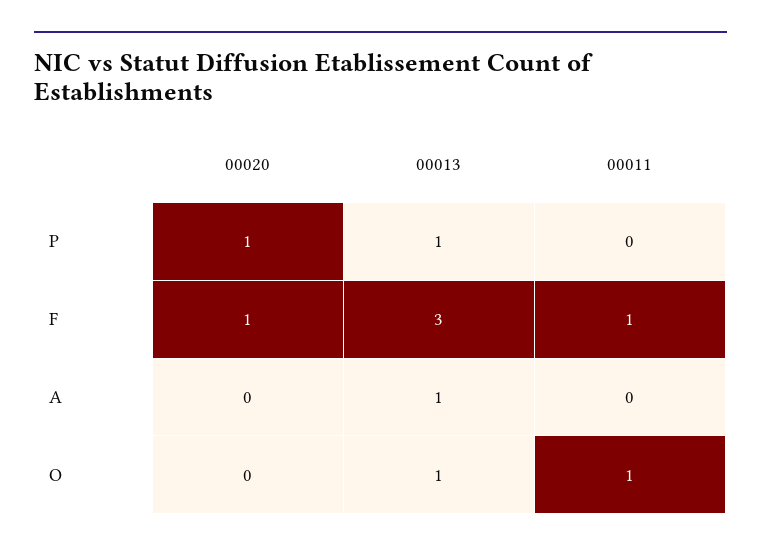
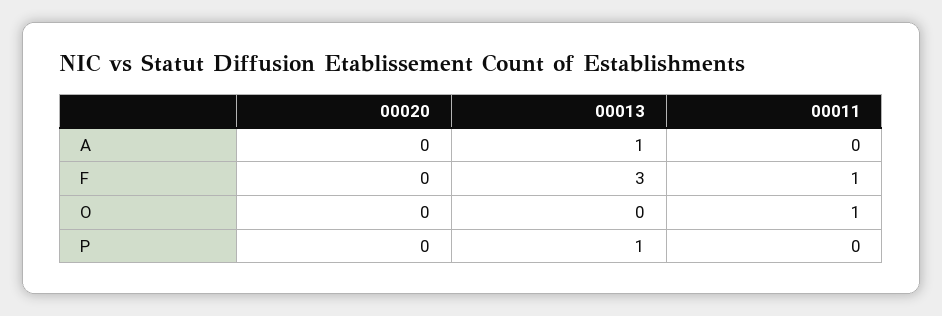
00020, P: 1 -> 0
00020, F: 1 -> 0
00013, O: 1 -> 0

